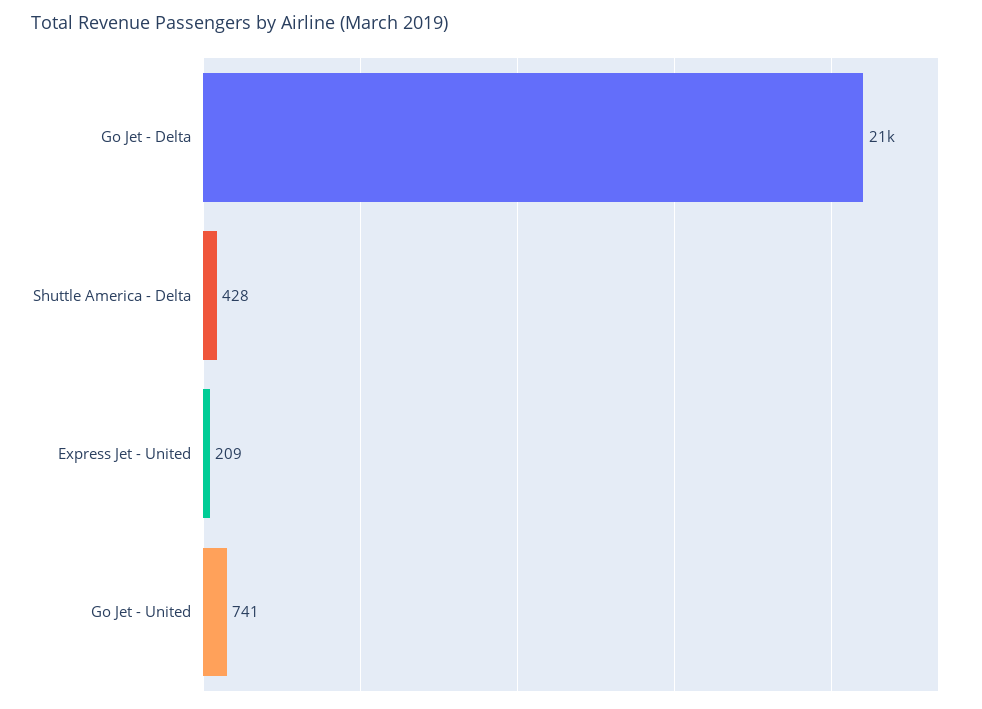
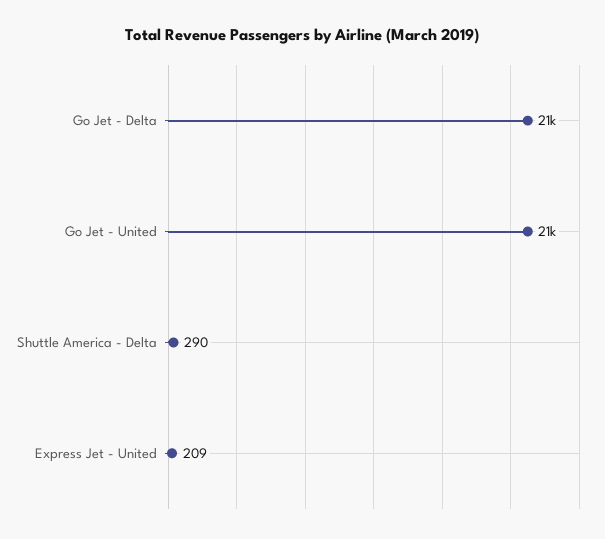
Shuttle America - Delta: 428 -> 290
Go Jet - United: 741 -> 21000

